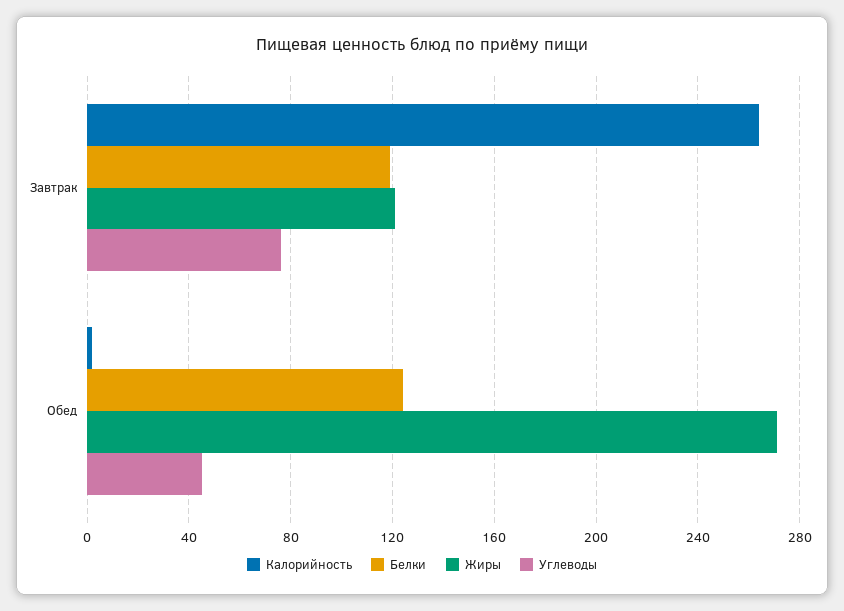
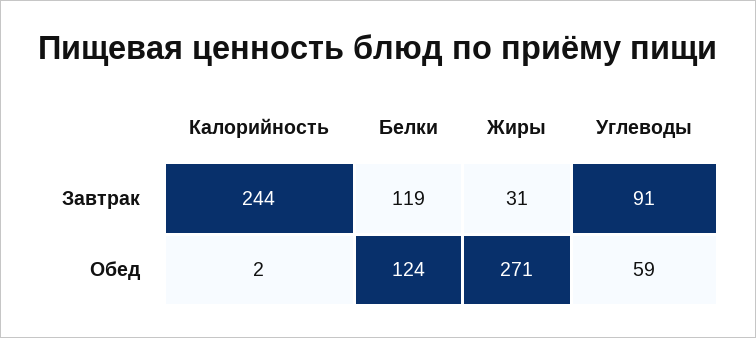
Калорийность, Завтрак: 265 -> 244
Жиры, Завтрак: 120 -> 31
Углеводы, Завтрак: 75 -> 91
Углеводы, Обед: 45 -> 59

